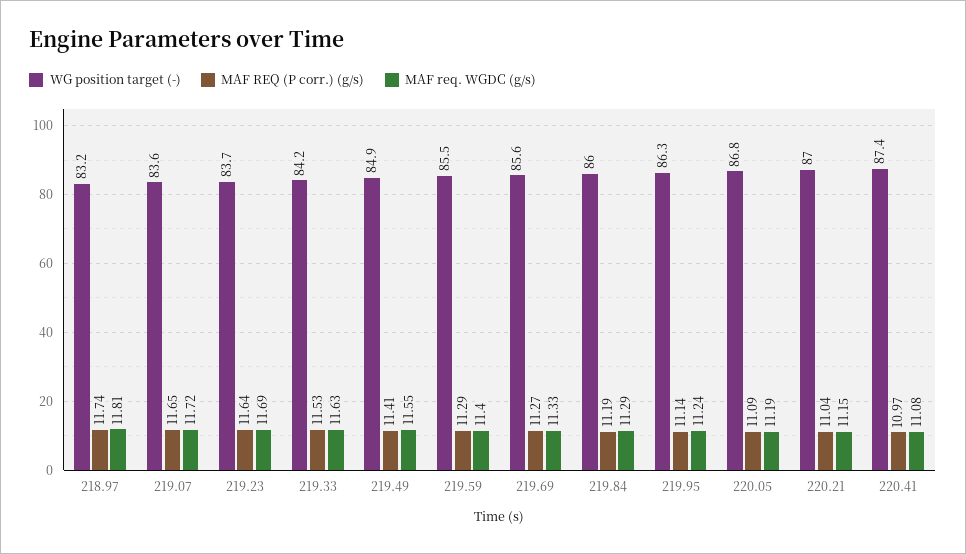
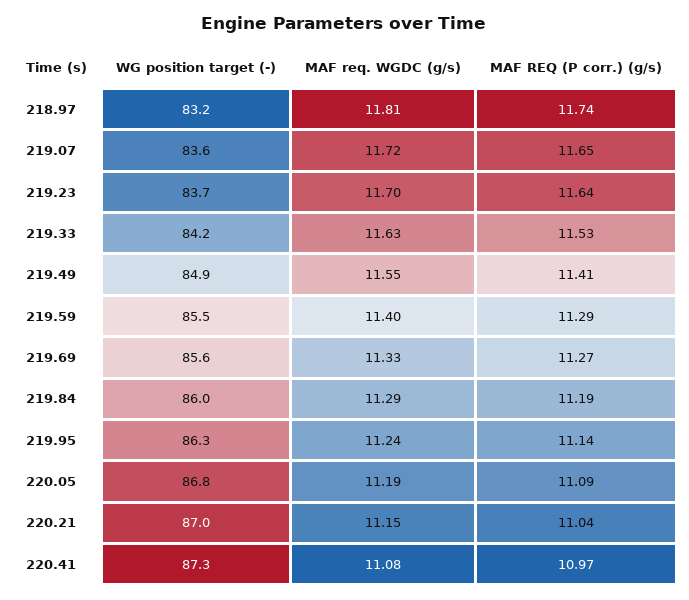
MAF req. WGDC (g/s), 219.23: 11.69 -> 11.7
WG position target (-), 220.41: 87.4 -> 87.3

